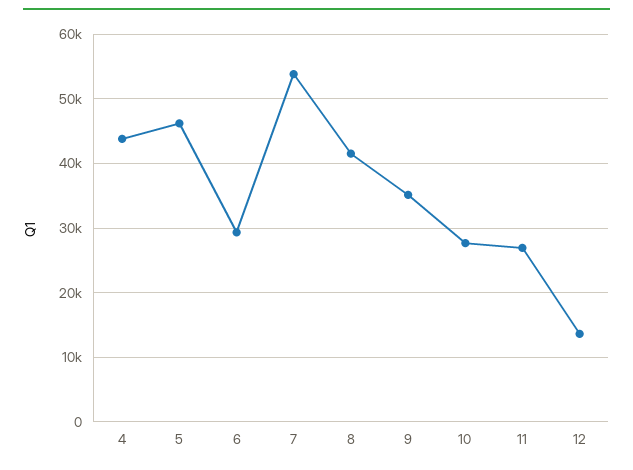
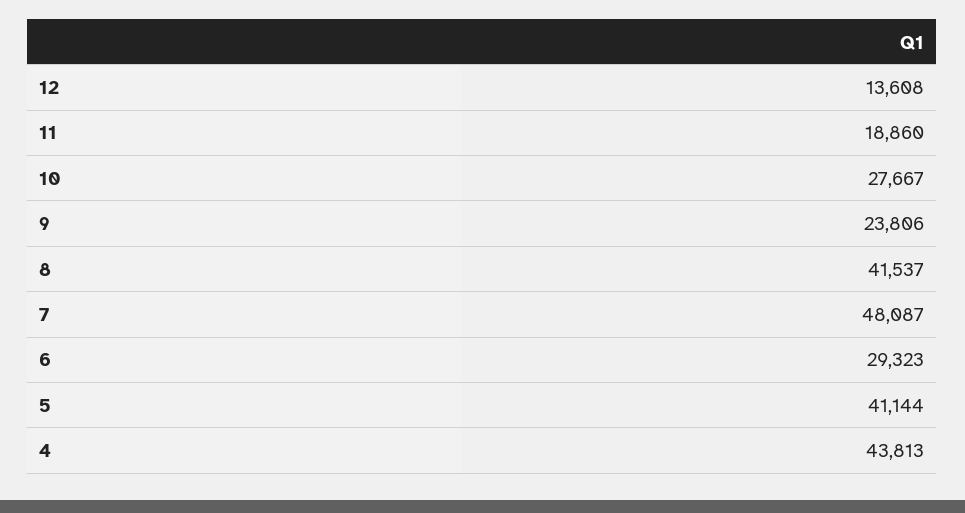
5: 46000 -> 41144
7: 54000 -> 48087
9: 35000 -> 23806
11: 27000 -> 18860

